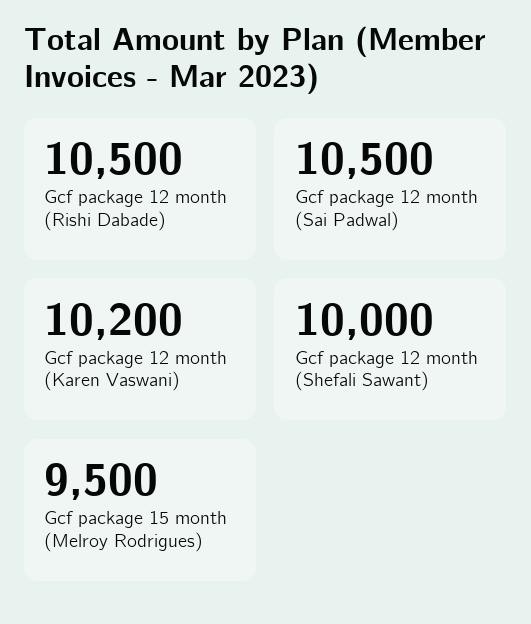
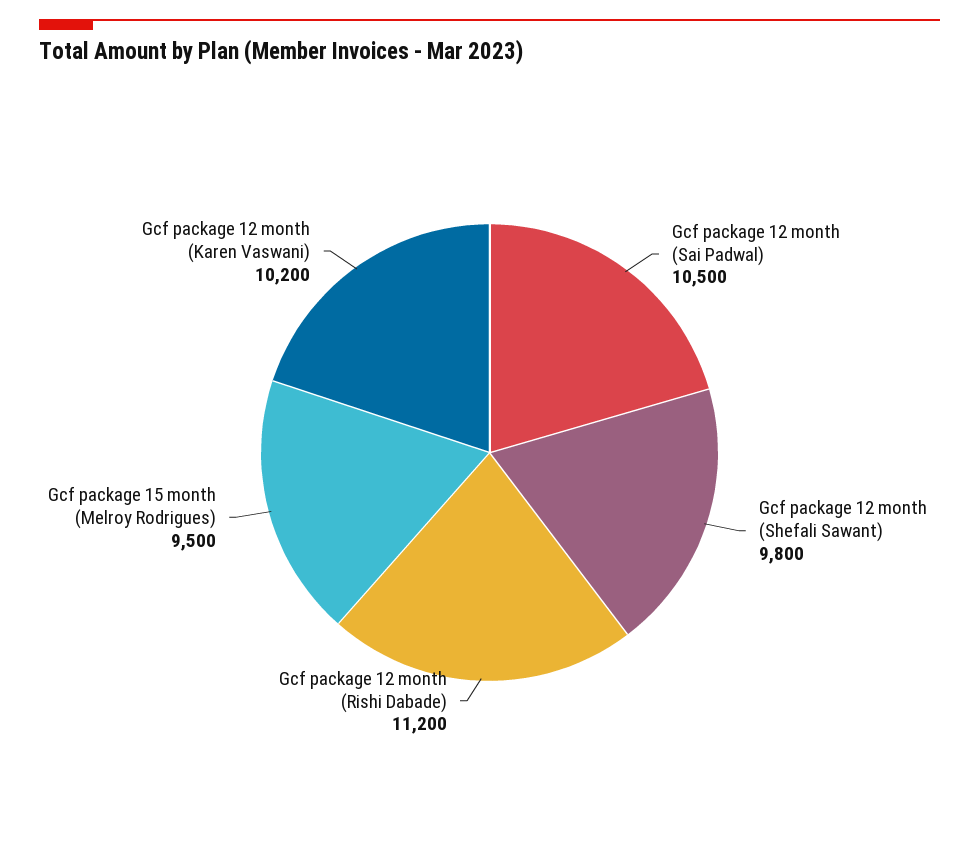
Gcf package 12 month (Rishi Dabade): 10500 -> 11200
Gcf package 12 month (Shefali Sawant): 10000 -> 9800

